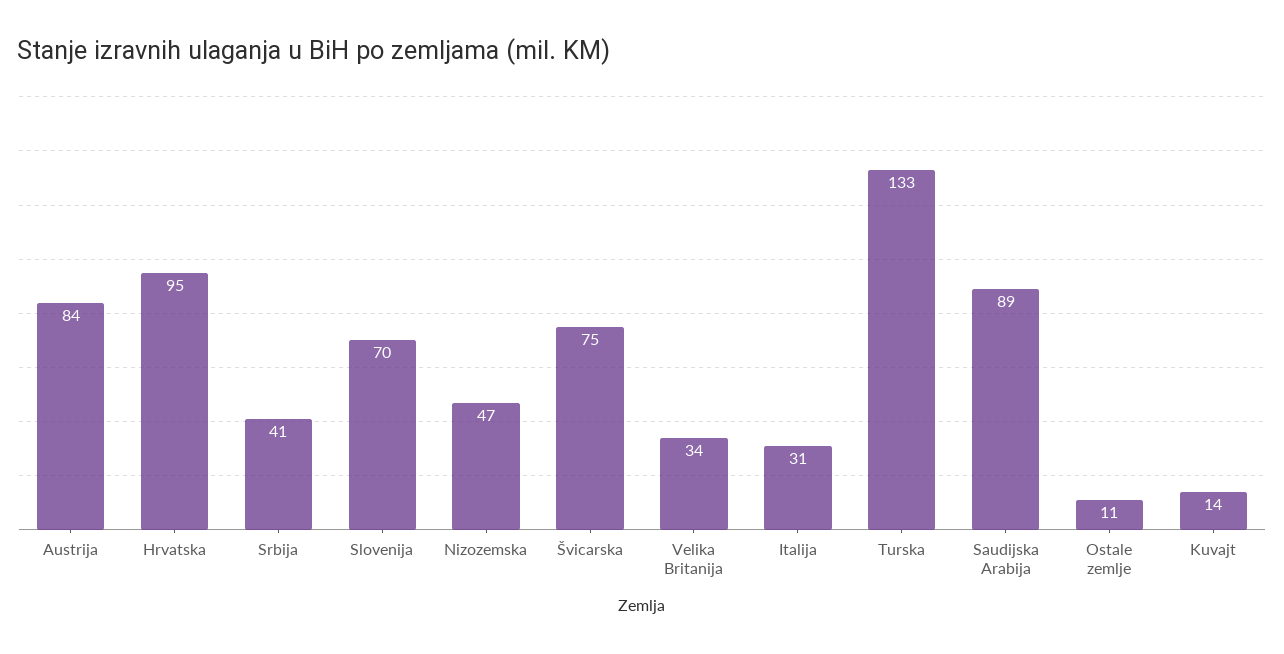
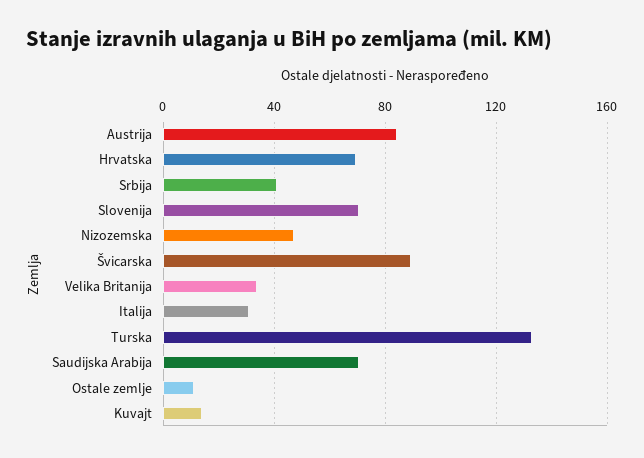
Hrvatska: 95 -> 70
Švicarska: 75 -> 90
Saudijska Arabija: 89 -> 70

